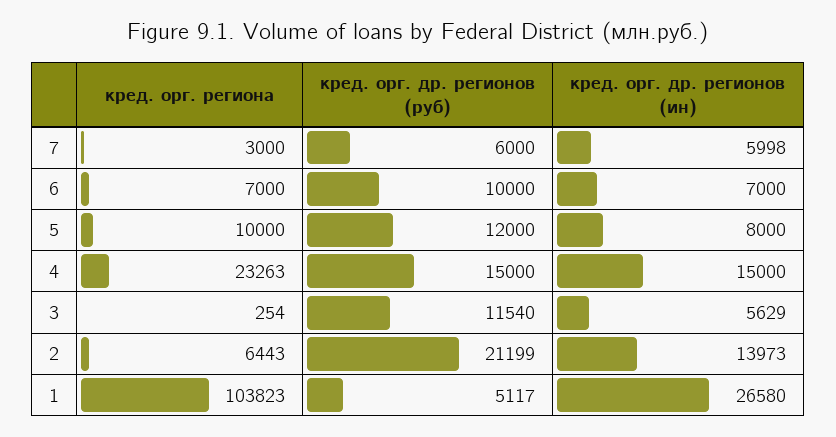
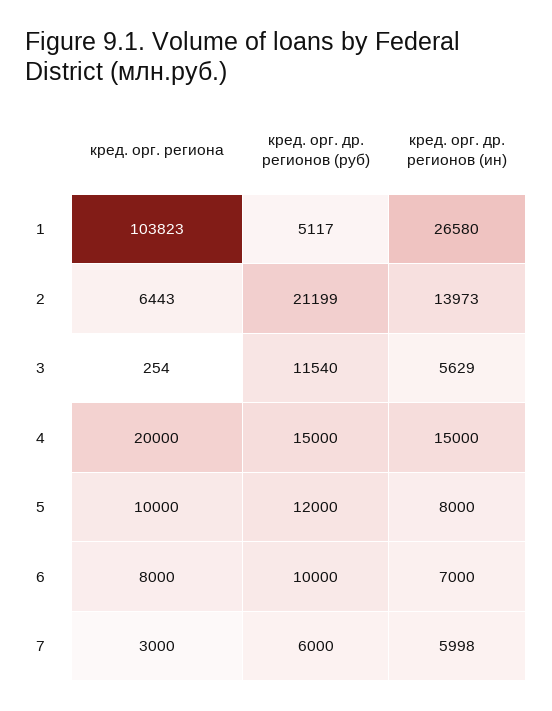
кред. орг. региона, 6: 7000 -> 8000
кред. орг. региона, 4: 23263 -> 20000

